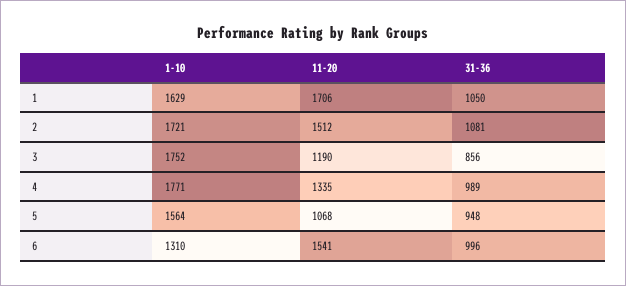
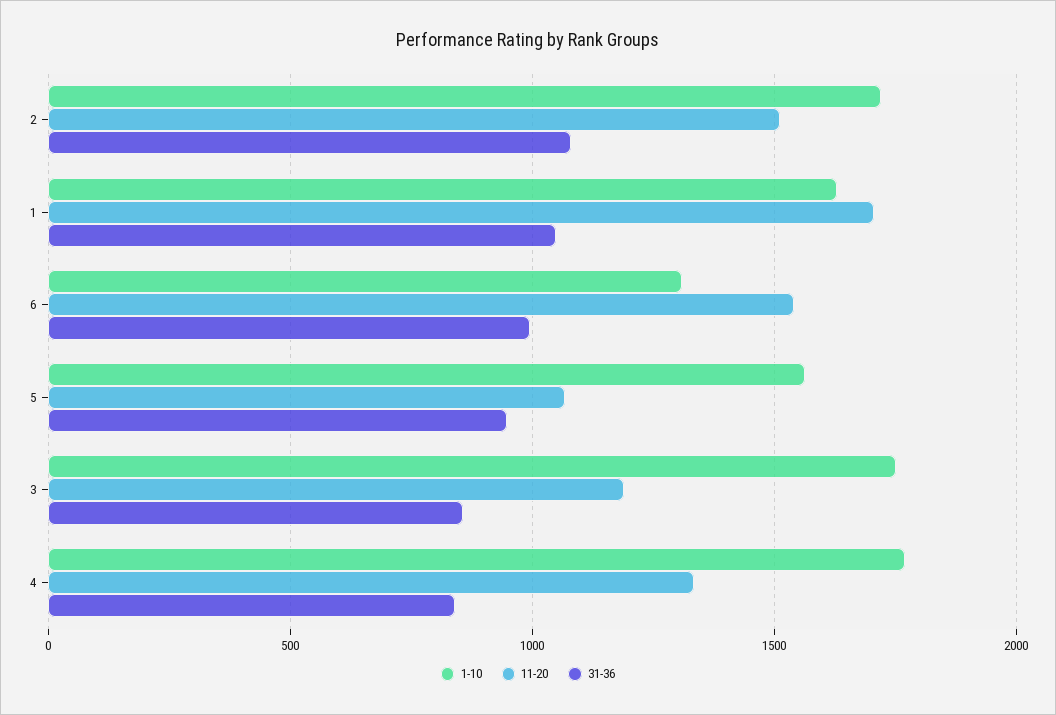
31-36, 4: 989 -> 850

